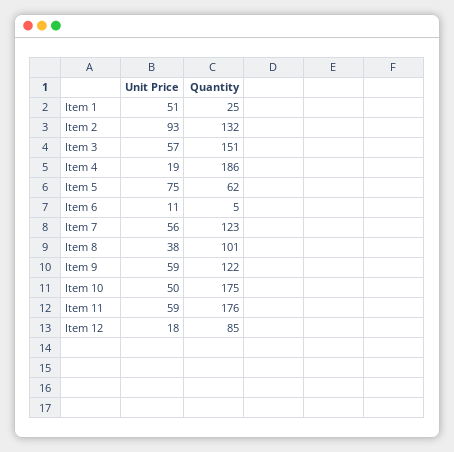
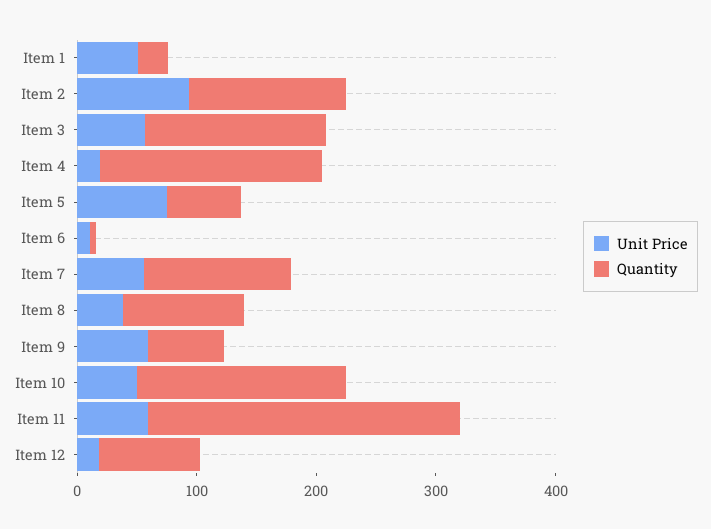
Quantity, Item 9: 122 -> 60
Quantity, Item 11: 176 -> 260

